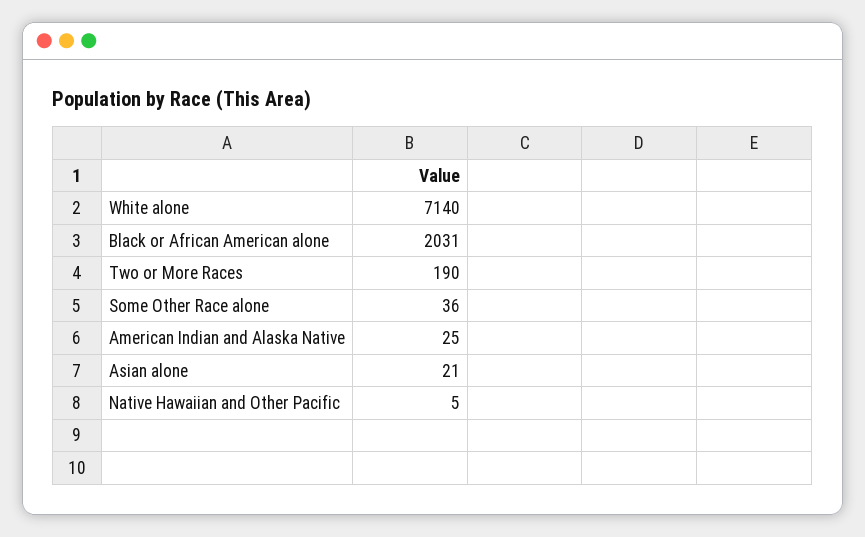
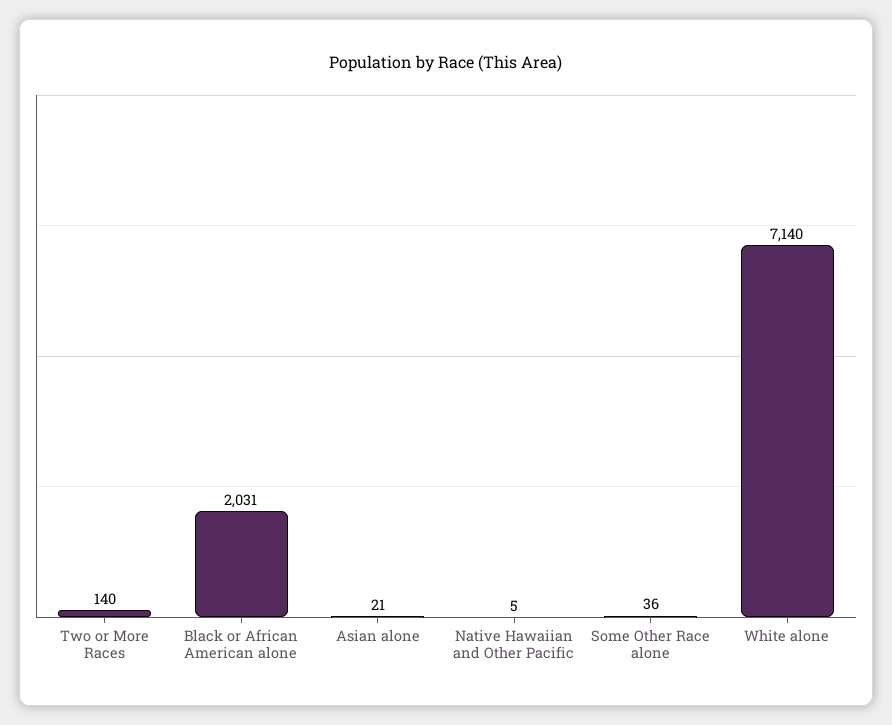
Two or More Races: 190 -> 140
American Indian and Alaska Native: 25 -> none

